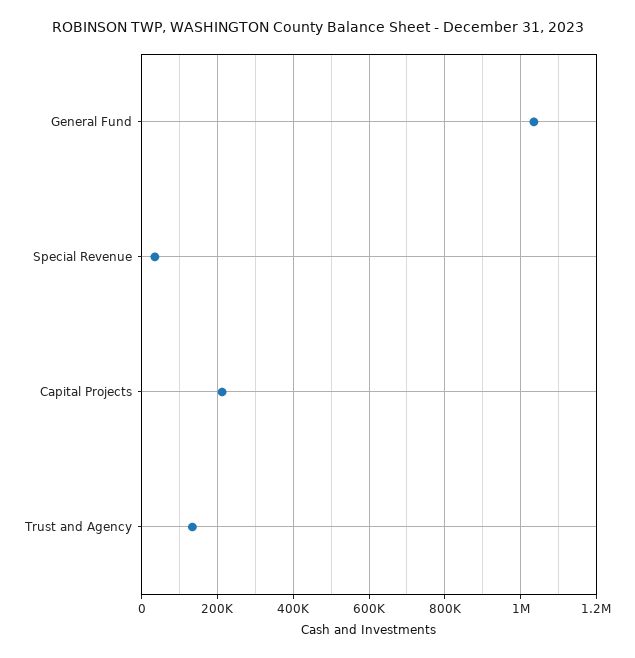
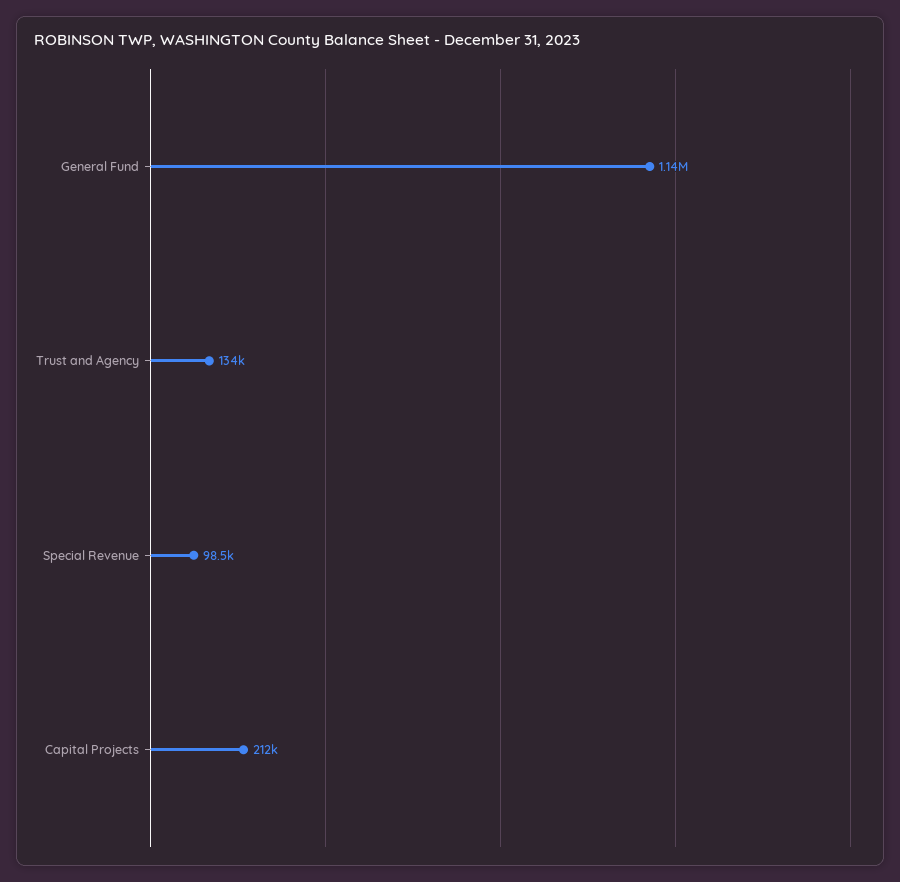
General Fund: 1040000 -> 1140000
Special Revenue: 40000 -> 98500

